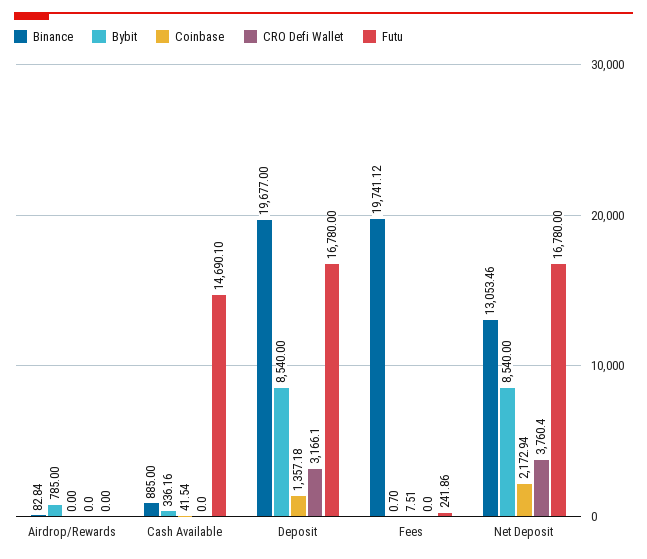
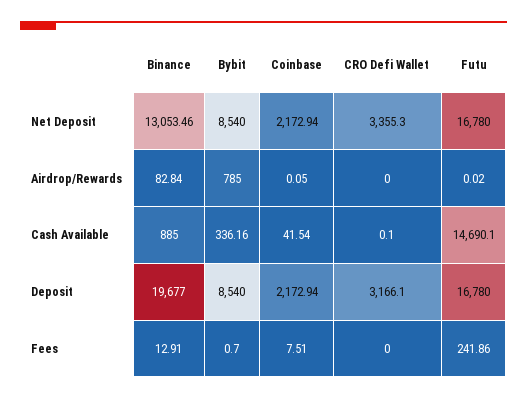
Coinbase, Airdrop/Rewards: 0 -> 0.05
Futu, Airdrop/Rewards: 0 -> 0.02
CRO Defi Wallet, Cash Available: 0 -> 0.1
Coinbase, Deposit: 1357.18 -> 2172.94
Binance, Fees: 19741.12 -> 12.91
CRO Defi Wallet, Net Deposit: 3760.4 -> 3355.3

